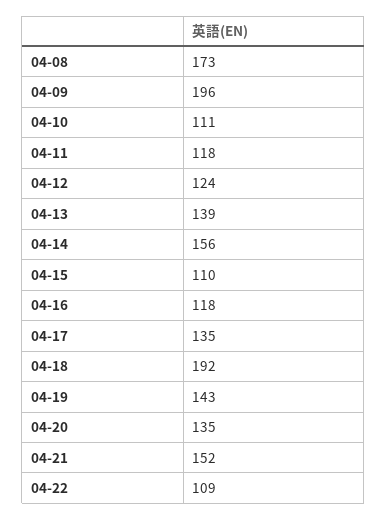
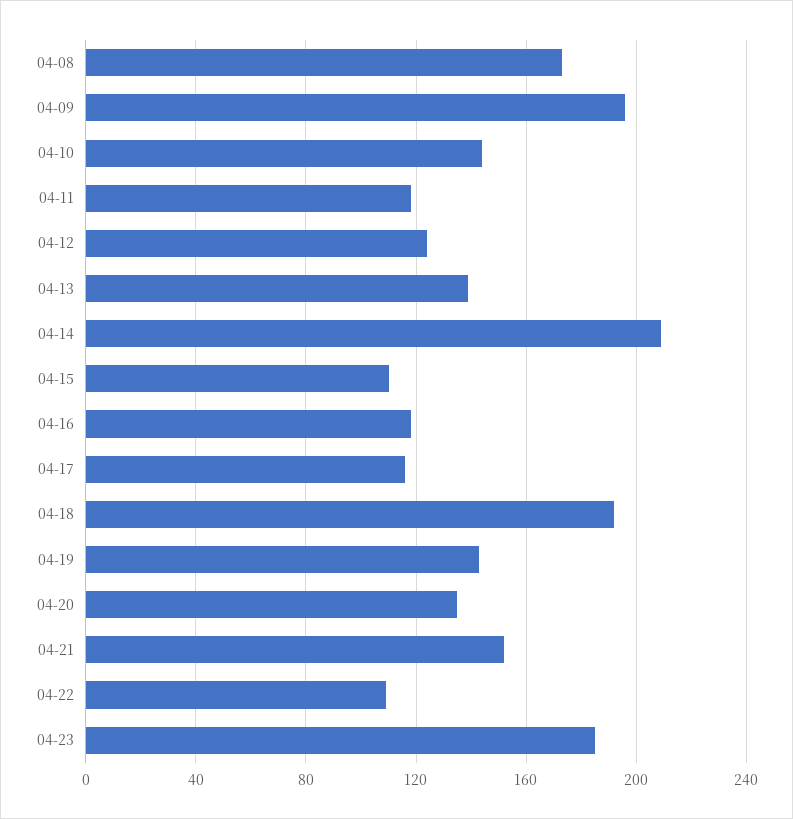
04-10: 111 -> 145
04-14: 156 -> 210
04-17: 135 -> 115
04-23: none -> 185

